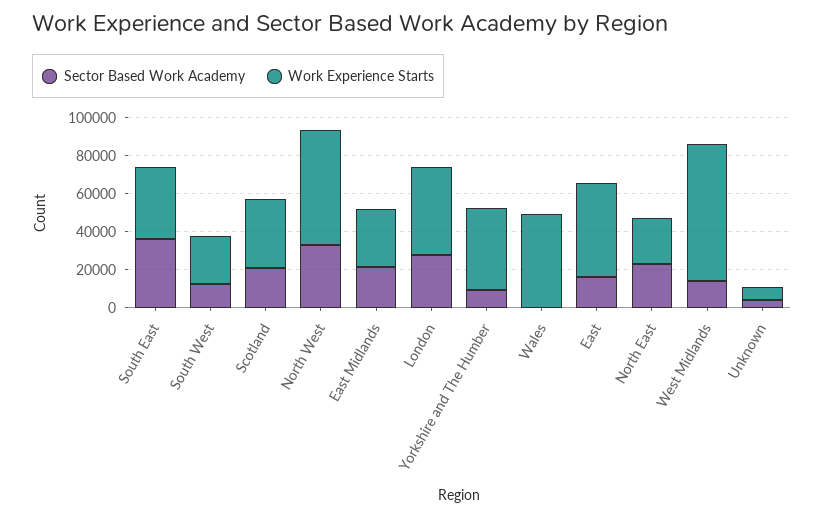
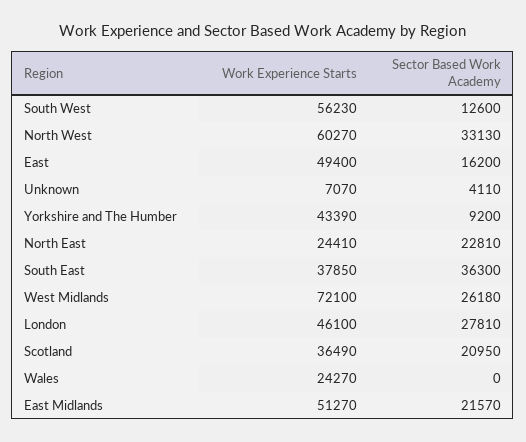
Work Experience Starts, South West: 25000 -> 56230
Work Experience Starts, East Midlands: 30000 -> 51270
Work Experience Starts, Wales: 50000 -> 24270
Sector Based Work Academy, West Midlands: 15000 -> 26180

